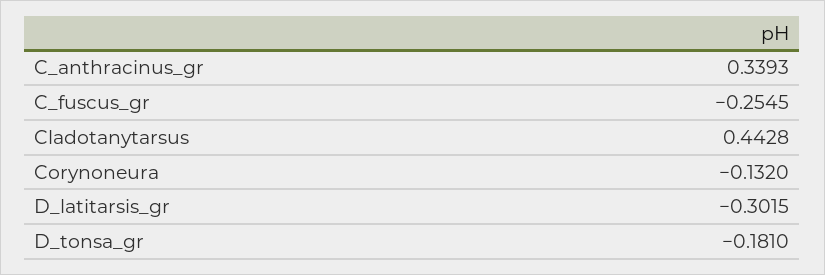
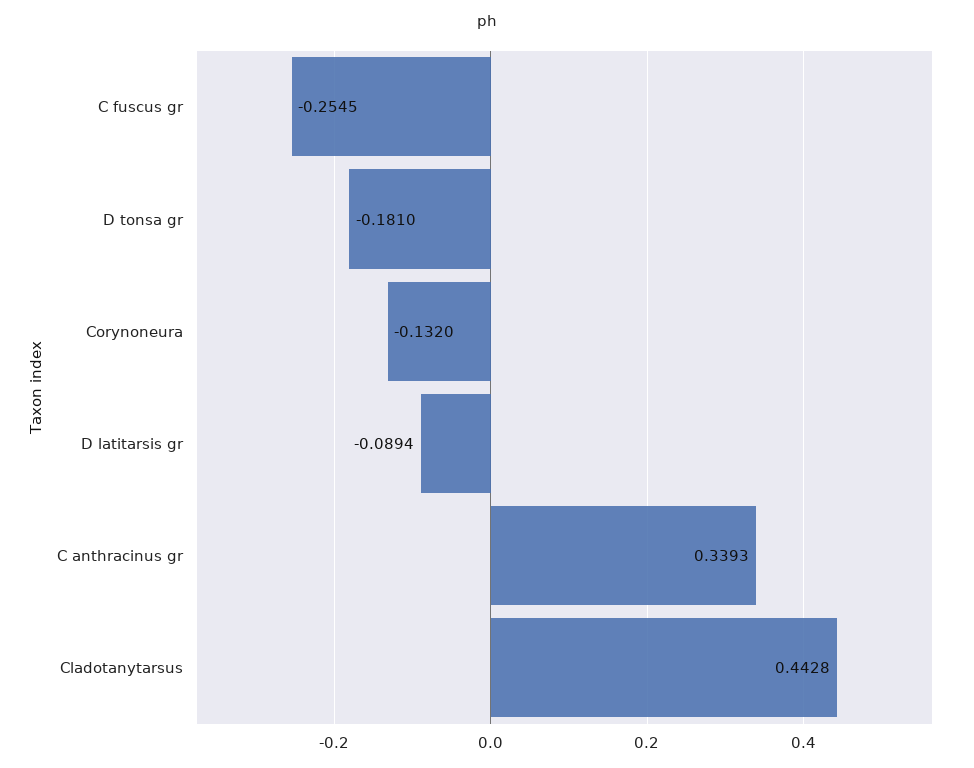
D_latitarsis_gr: -0.3015 -> -0.0894

